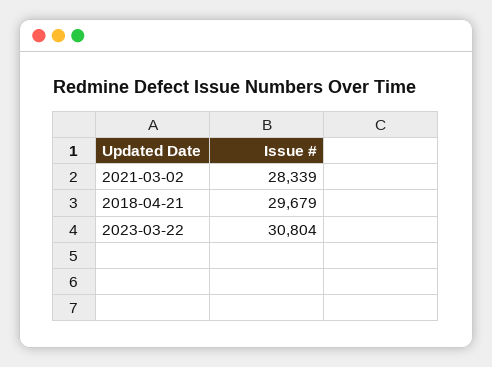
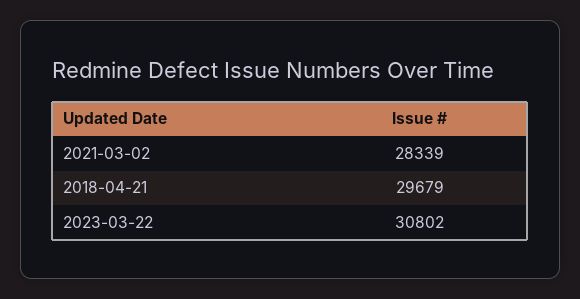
2023-03-22: 30804 -> 30802

